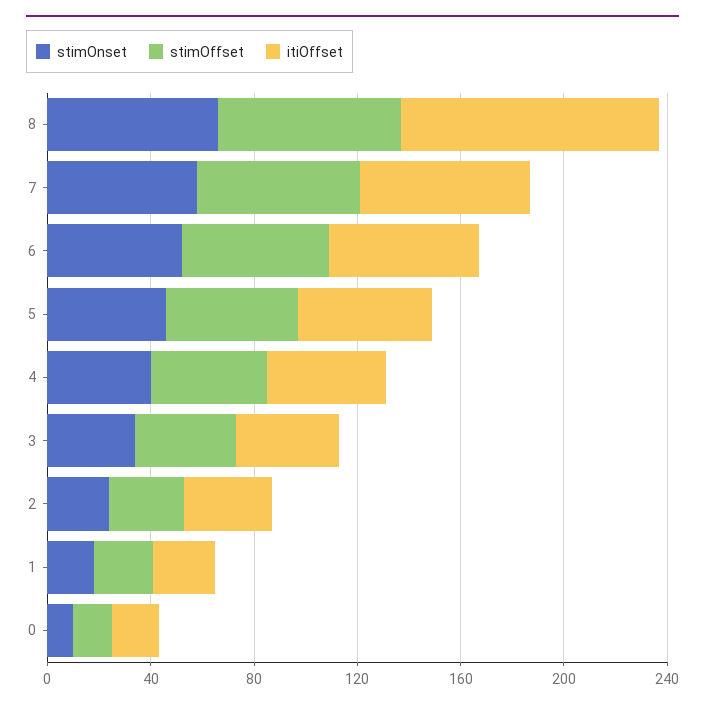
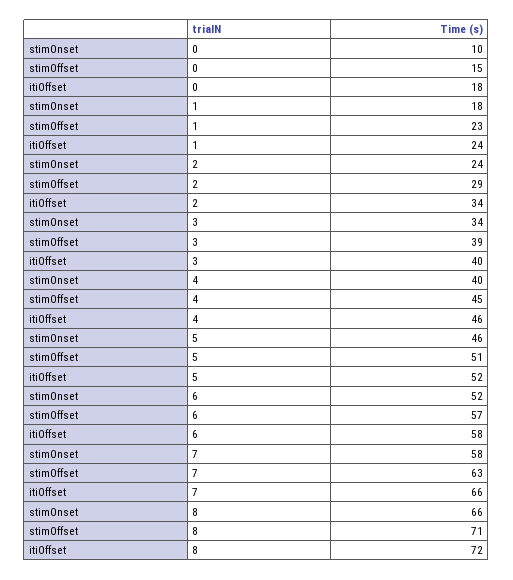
itiOffset, 8: 100 -> 72

